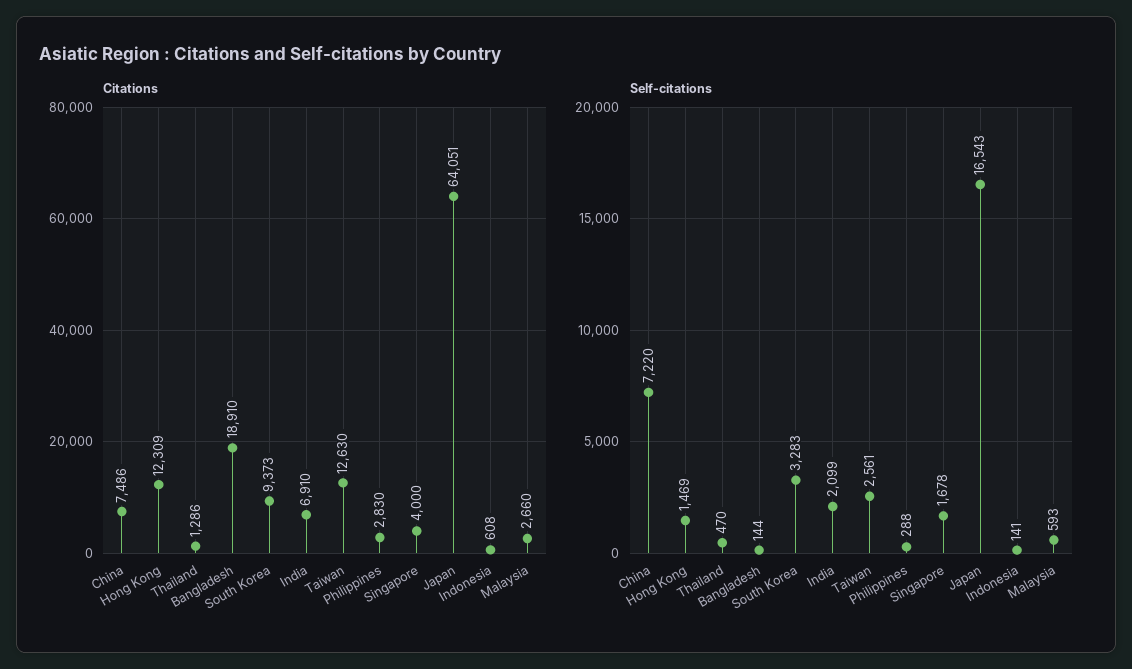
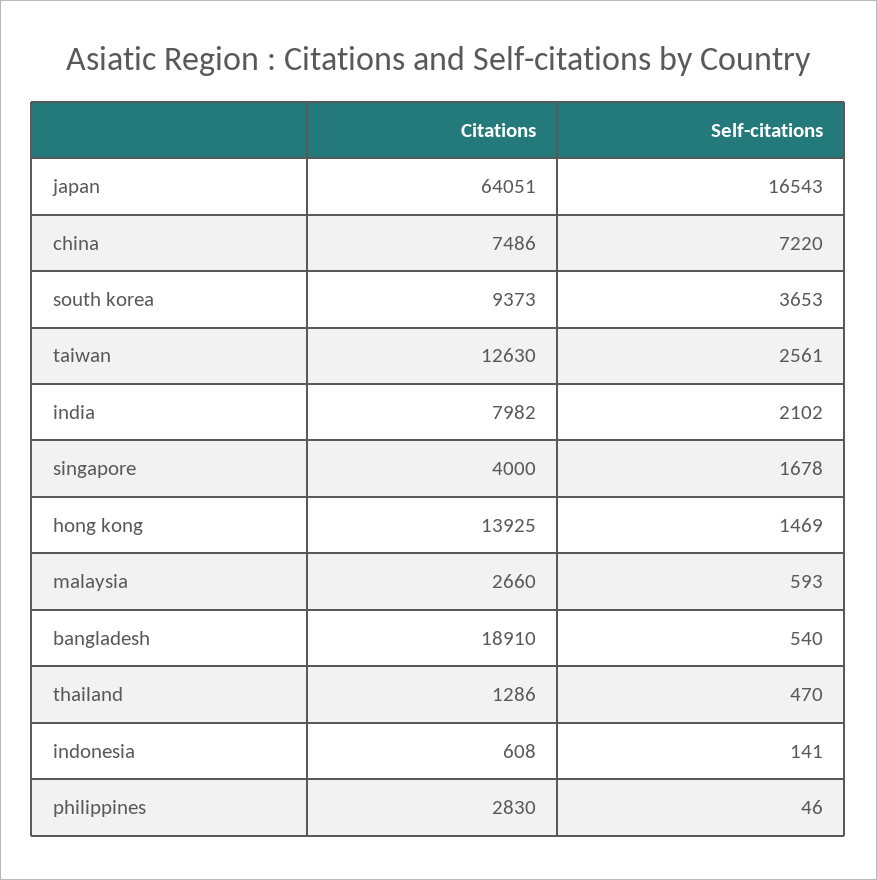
Citations, Hong Kong: 12309 -> 13925
Citations, India: 6910 -> 7982
Self-citations, Bangladesh: 144 -> 540
Self-citations, South Korea: 3283 -> 3653
Self-citations, India: 2099 -> 2102
Self-citations, Philippines: 288 -> 46

